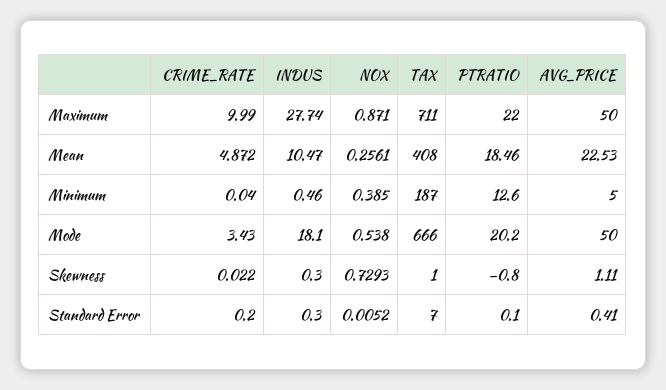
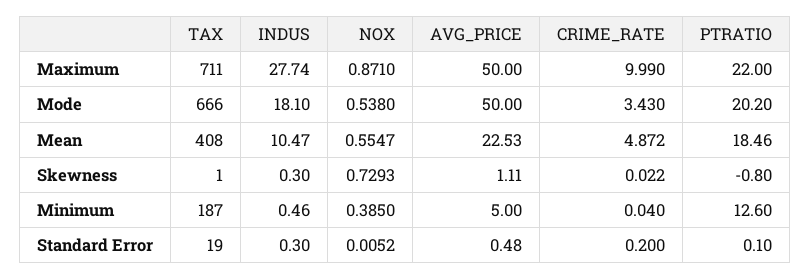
NOX, Mean: 0.2561 -> 0.5547
TAX, Standard Error: 7 -> 19
AVG_PRICE, Standard Error: 0.41 -> 0.48

